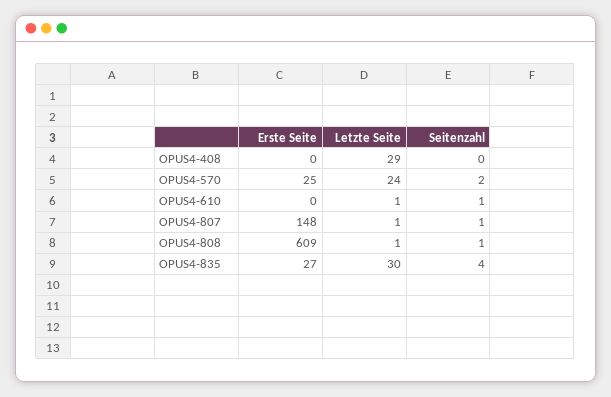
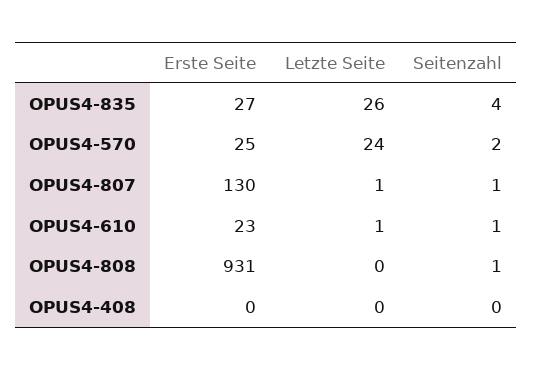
Letzte Seite, OPUS4-408: 29 -> 0
Erste Seite, OPUS4-610: 0 -> 23
Erste Seite, OPUS4-807: 148 -> 130
Erste Seite, OPUS4-808: 609 -> 931
Letzte Seite, OPUS4-808: 1 -> 0
Letzte Seite, OPUS4-835: 30 -> 26

